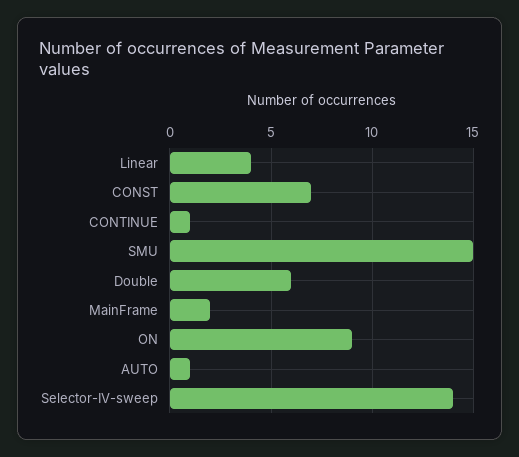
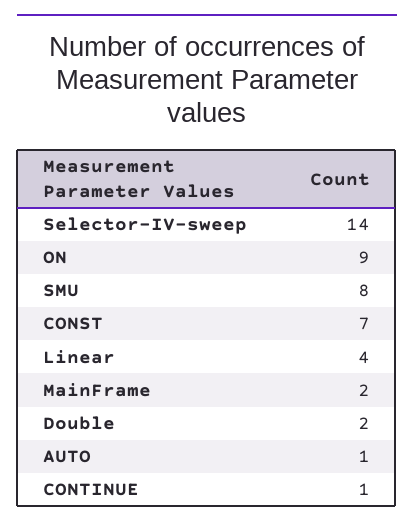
SMU: 15 -> 8
Double: 6 -> 2

